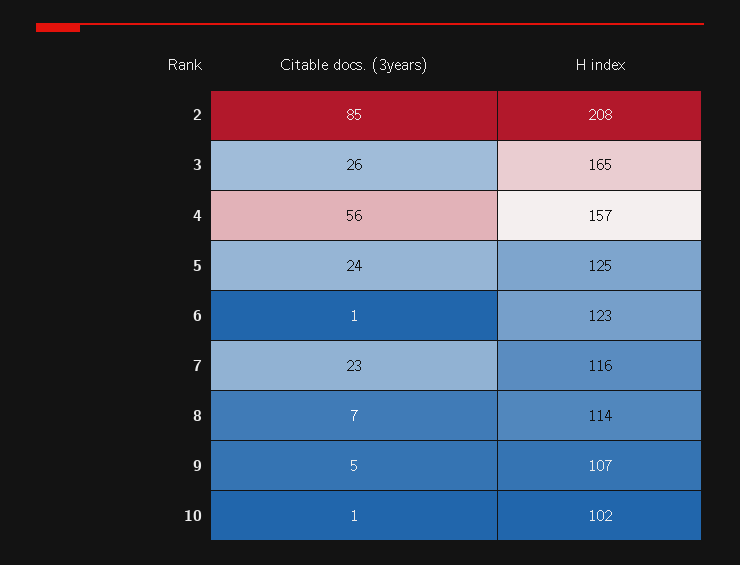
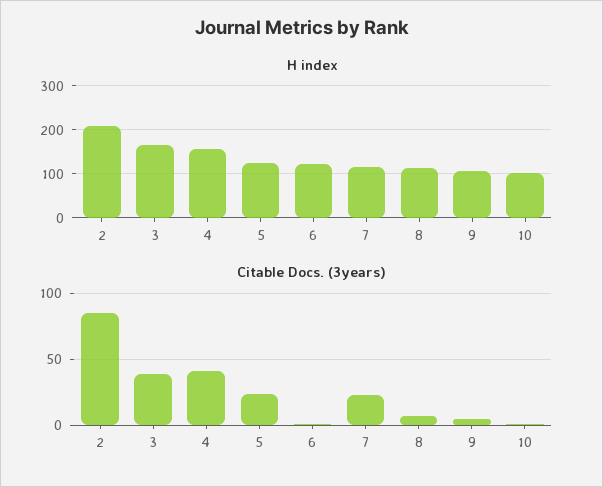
Citable docs. (3years), 3: 26 -> 40
Citable docs. (3years), 4: 56 -> 40

